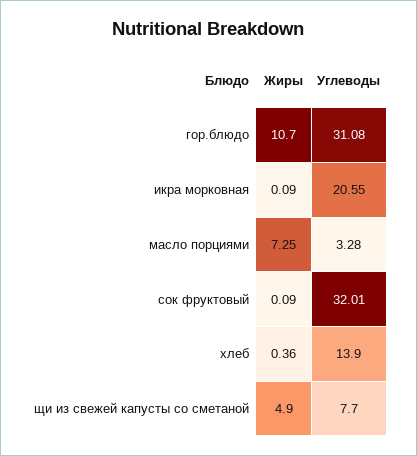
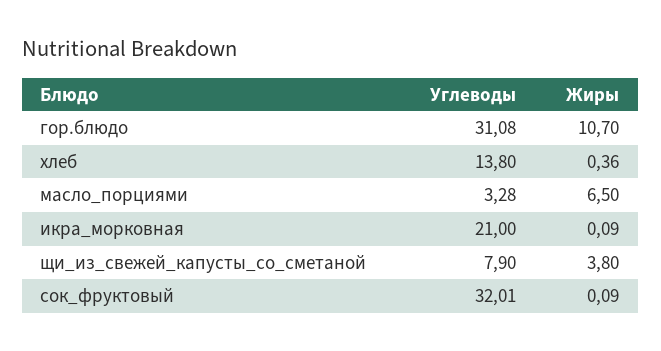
Углеводы, икра морковная: 20.55 -> 21
Жиры, масло порциями: 7.25 -> 6.5
Углеводы, хлеб: 13.9 -> 13.8
Жиры, щи из свежей капусты со сметаной: 4.9 -> 3.8
Углеводы, щи из свежей капусты со сметаной: 7.7 -> 7.9

